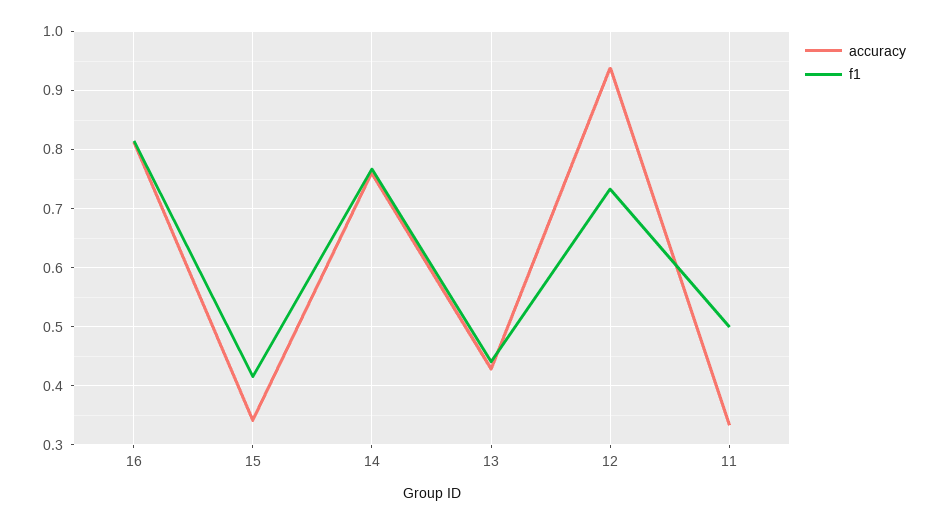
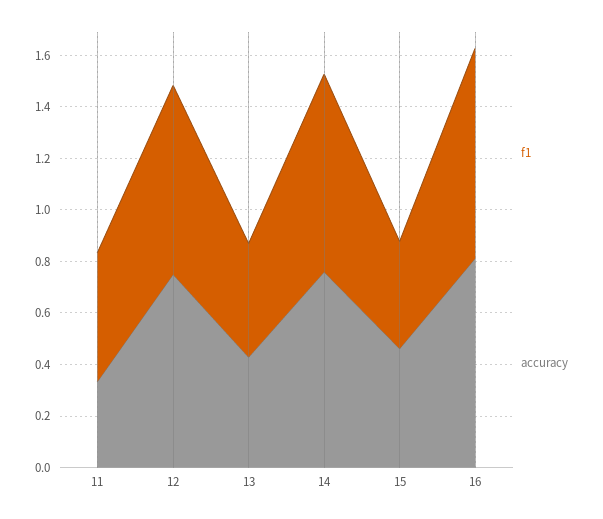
accuracy, 15: 0.34 -> 0.45
accuracy, 12: 0.94 -> 0.75

